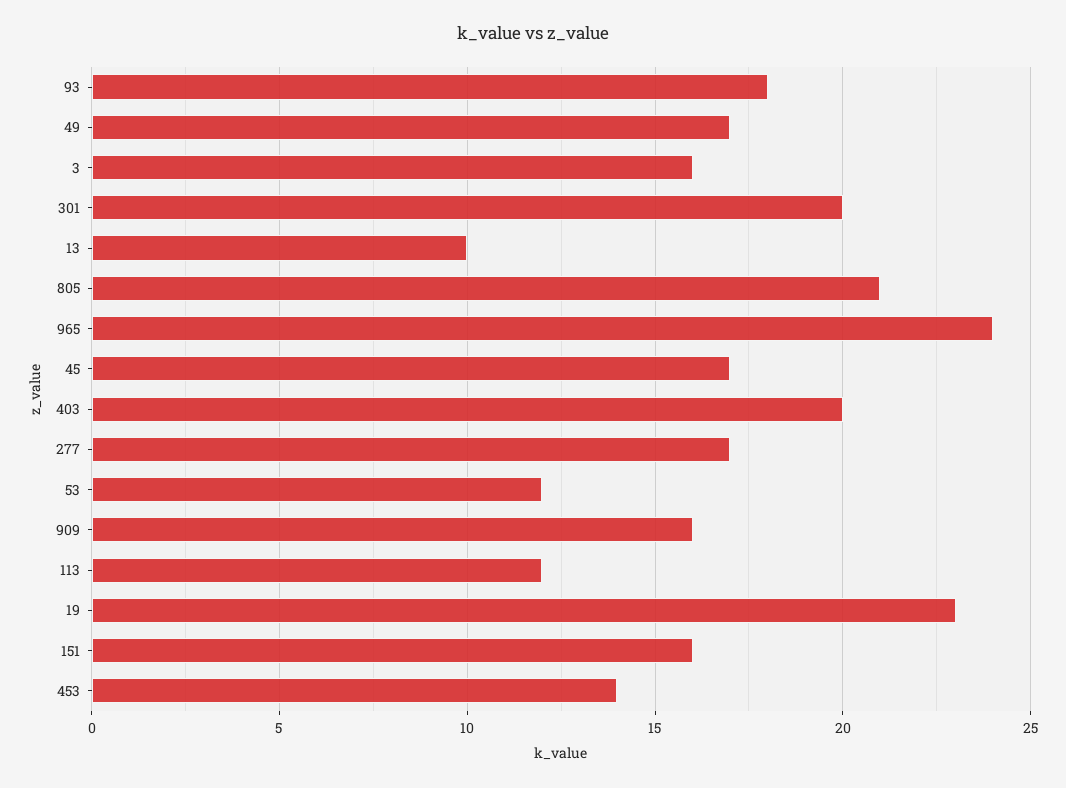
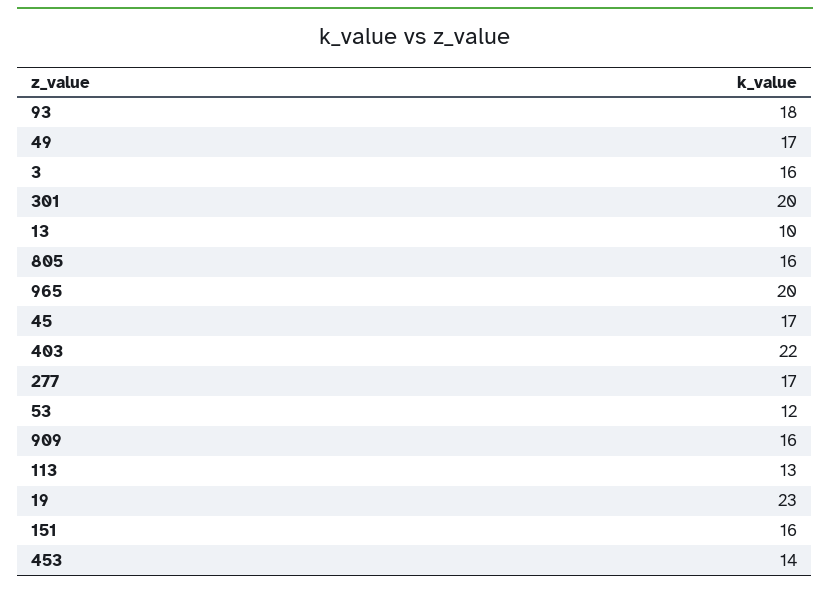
805: 21 -> 16
965: 24 -> 20
403: 20 -> 22
113: 12 -> 13

